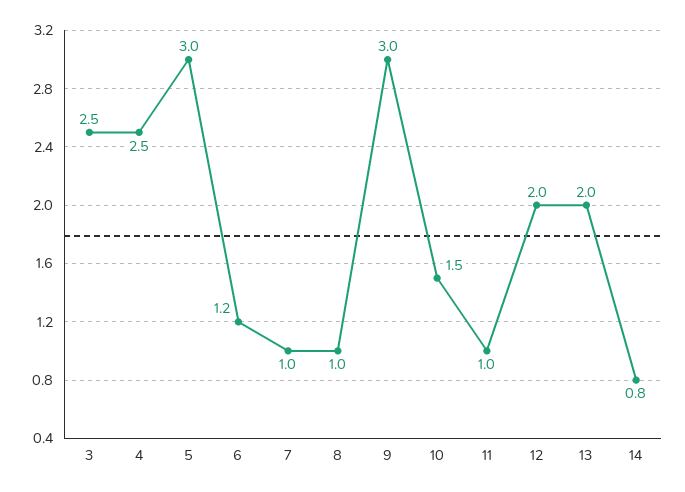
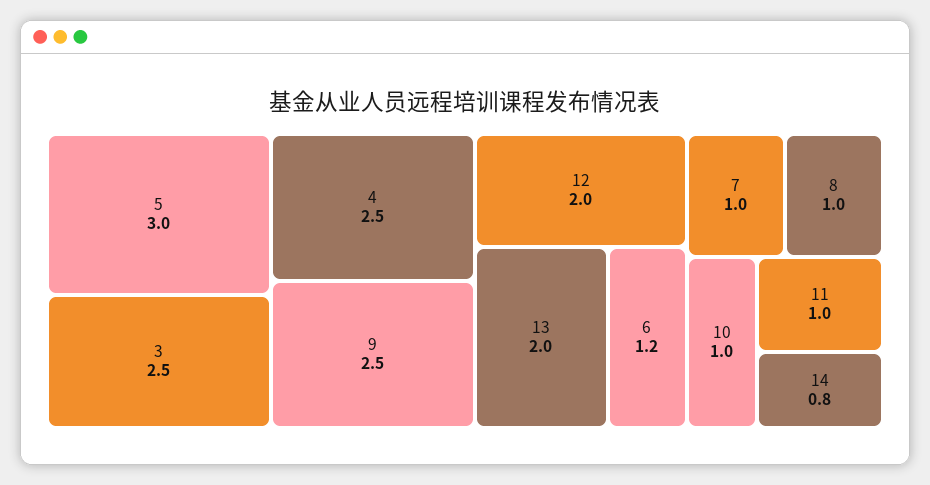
9: 3 -> 2.5
10: 1.5 -> 1

